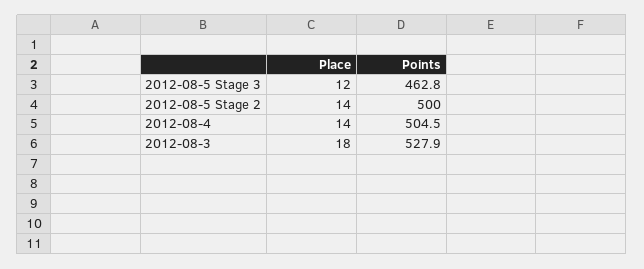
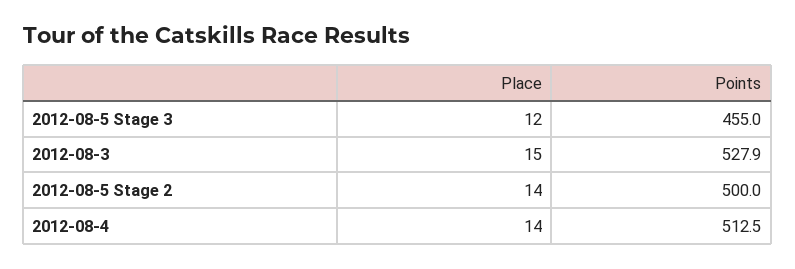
Points, 2012-08-5 Stage 3: 462.8 -> 455
Points, 2012-08-4: 504.5 -> 512.5
Place, 2012-08-3: 18 -> 15

